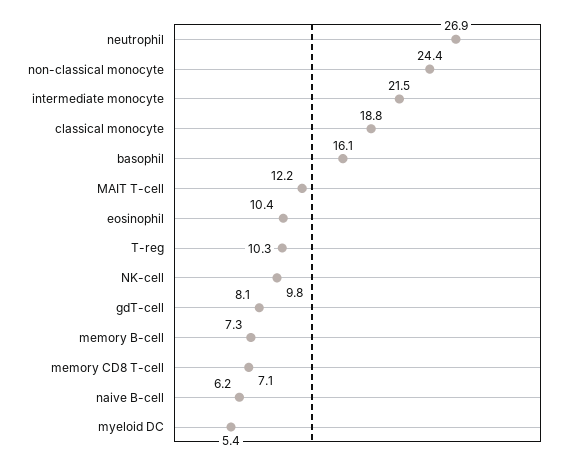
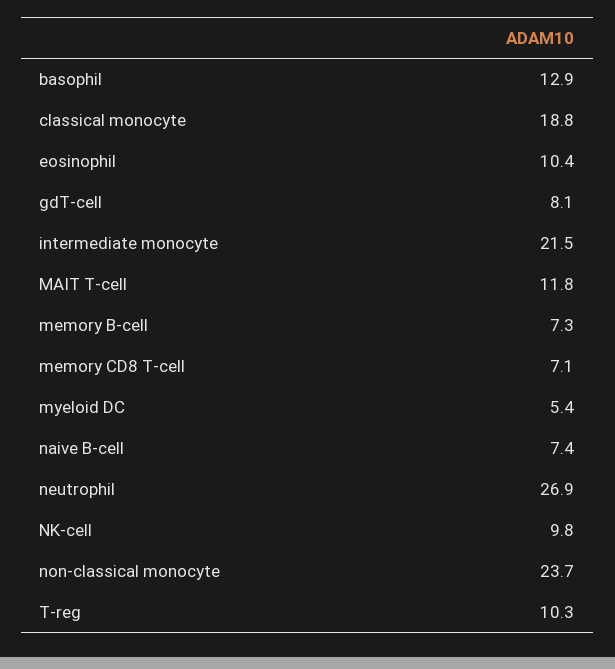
non-classical monocyte: 24.4 -> 23.7
basophil: 16.1 -> 12.9
MAIT T-cell: 12.2 -> 11.8
naive B-cell: 6.2 -> 7.4

